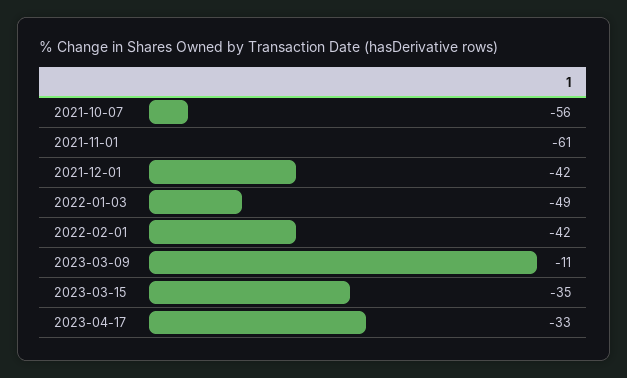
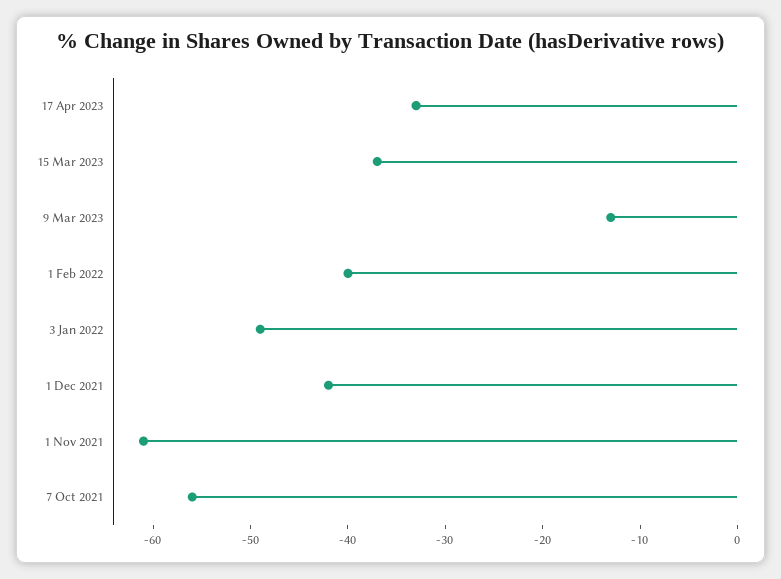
2022-02-01: -42 -> -40
2023-03-09: -11 -> -13
2023-03-15: -35 -> -37

